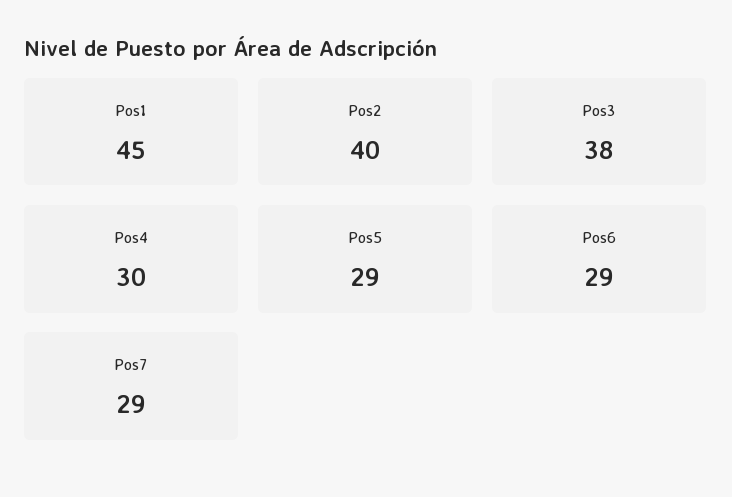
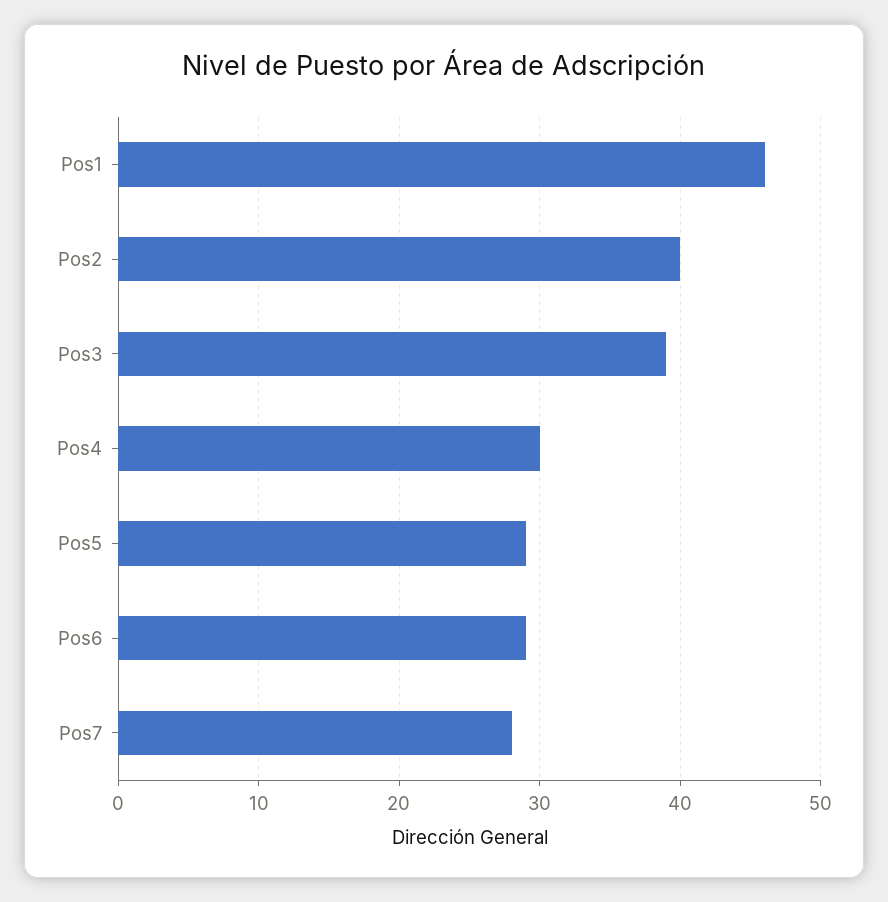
Pos1: 45 -> 46
Pos3: 38 -> 39
Pos7: 29 -> 28

